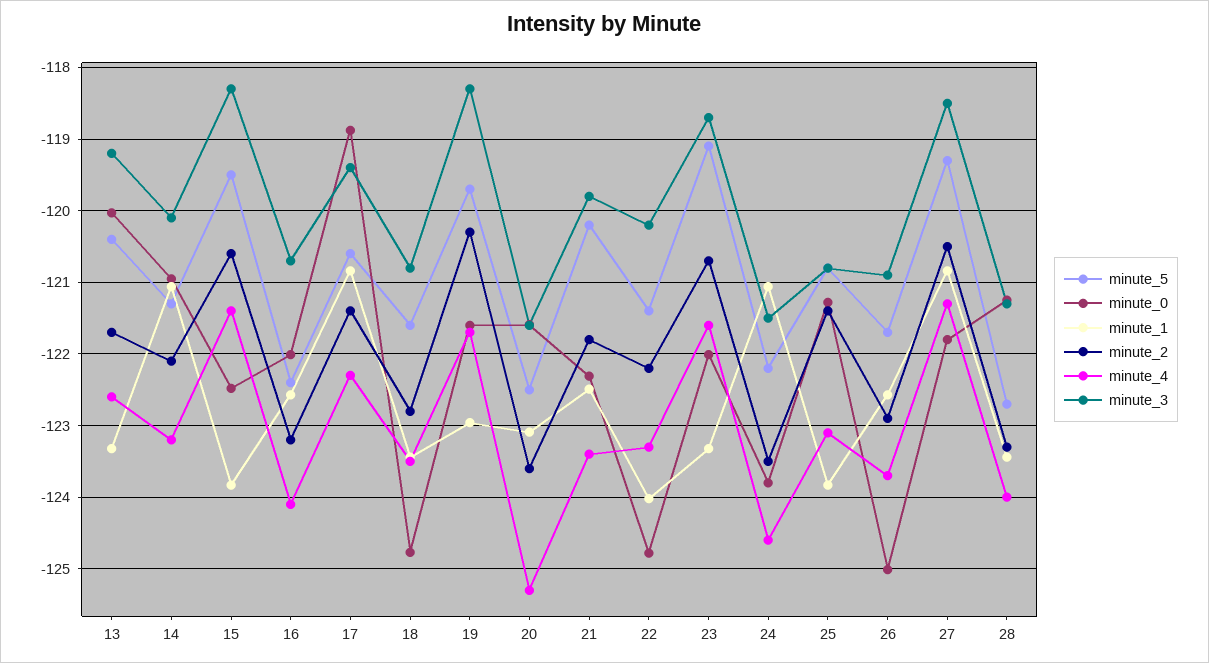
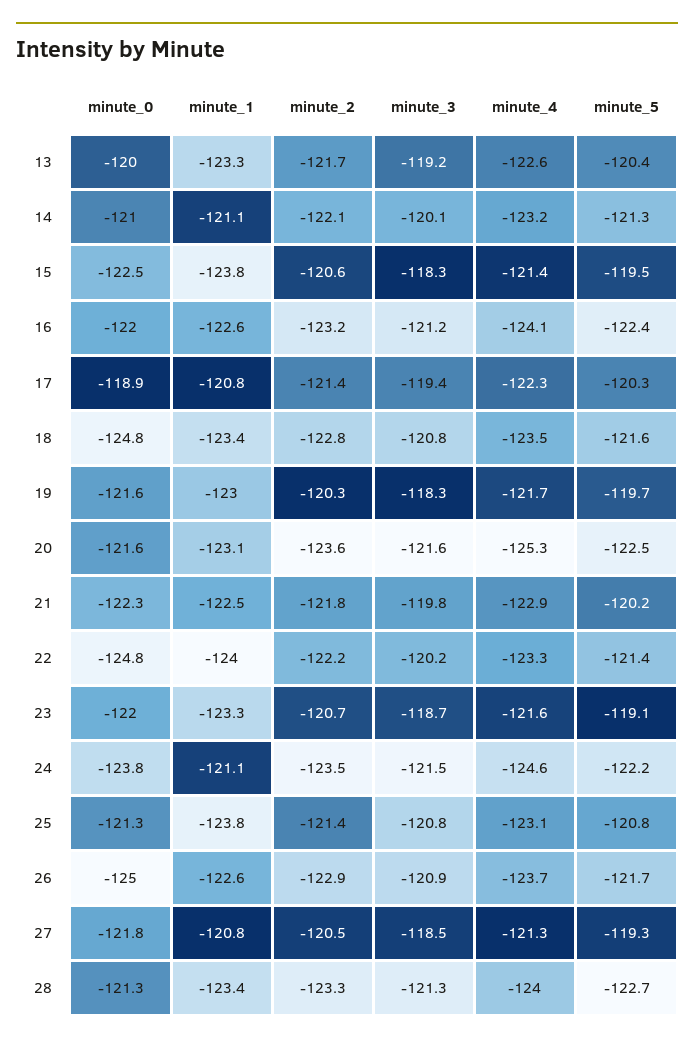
minute_3, 16: -120.7 -> -121.2
minute_5, 17: -120.6 -> -120.3
minute_4, 21: -123.4 -> -122.9

